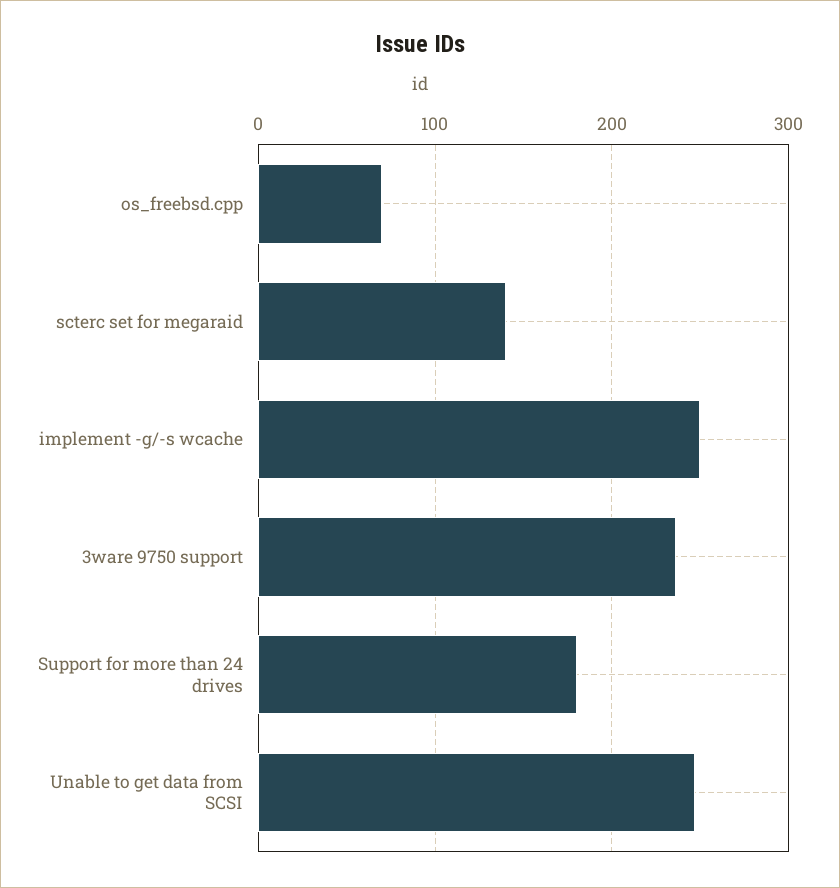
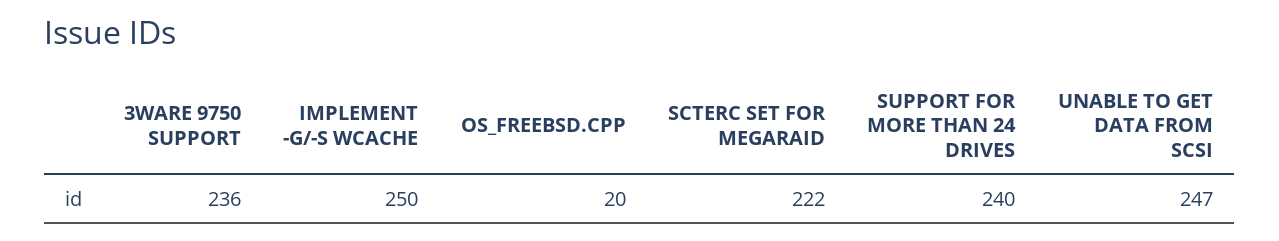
os_freebsd.cpp: 70 -> 20
scterc set for megaraid: 140 -> 222
Support for more than 24 drives: 180 -> 240

